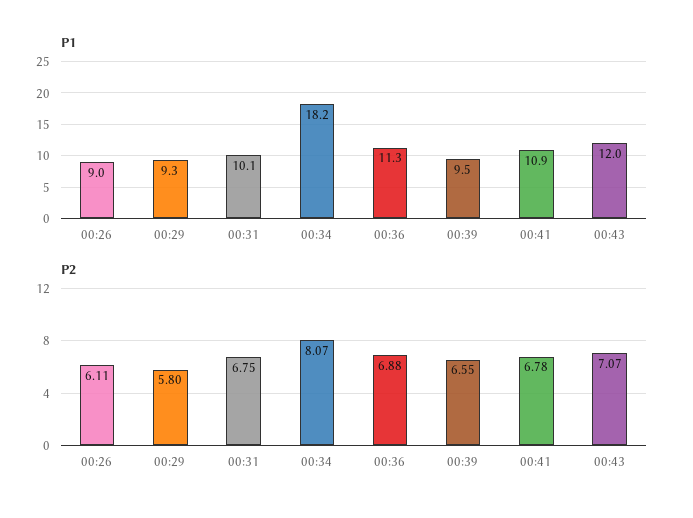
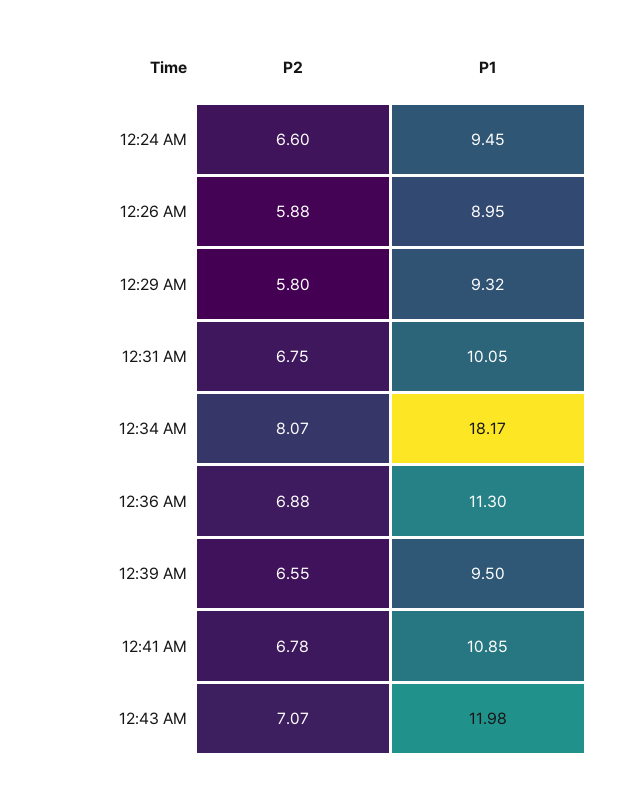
P2, 00:26: 6.11 -> 5.88
P2, 12:24 AM: none -> 6.6
P1, 12:24 AM: none -> 9.45

